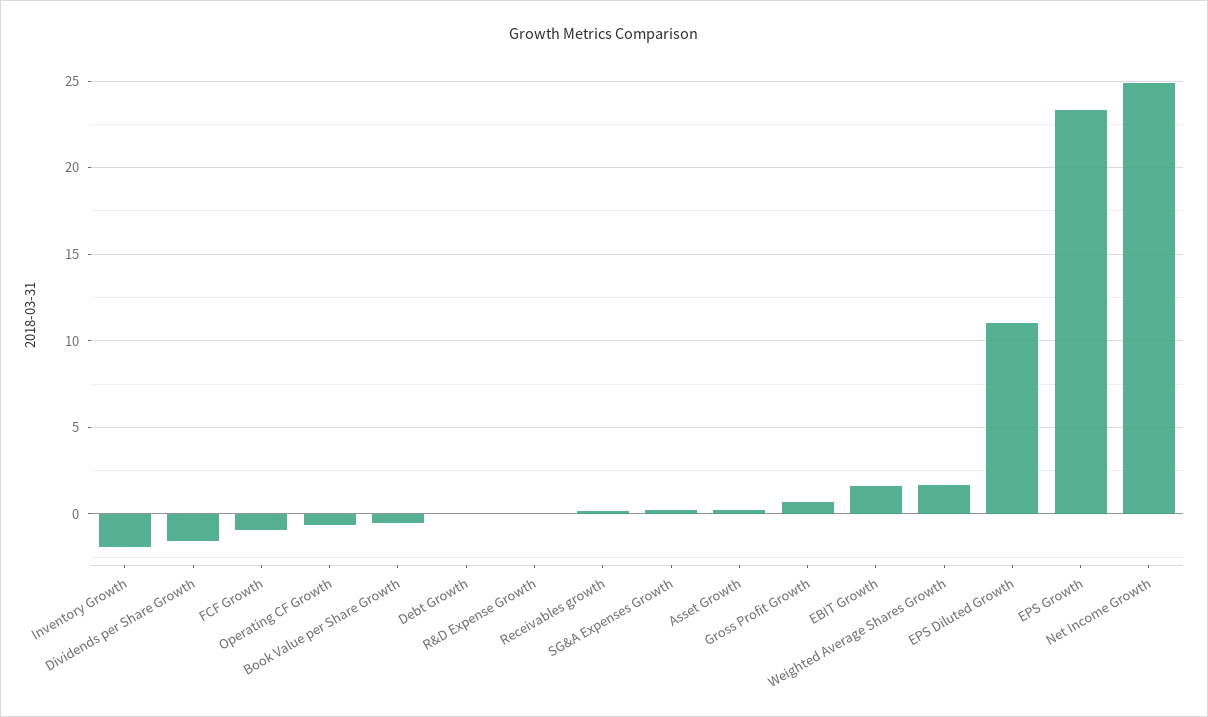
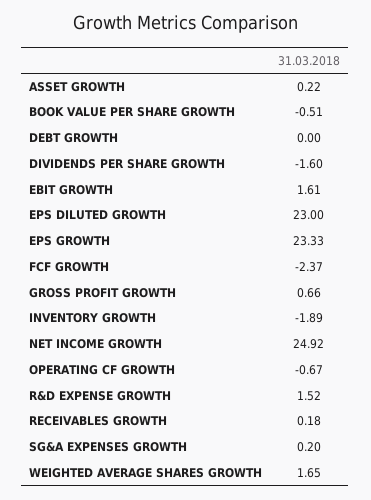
FCF Growth: -1 -> -2.37
R&D Expense Growth: 0 -> 1.52
EPS Diluted Growth: 11 -> 23

